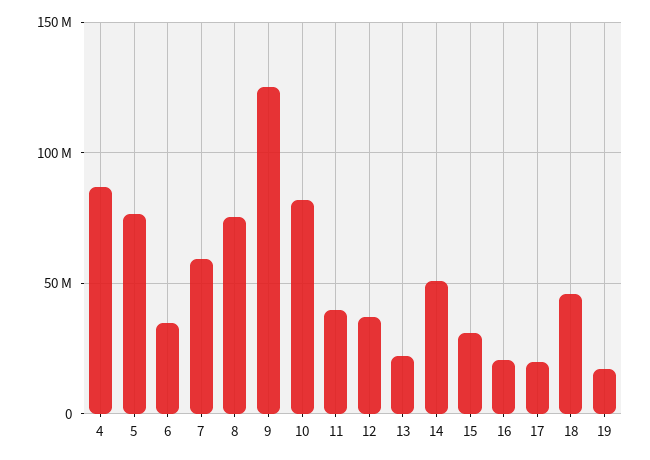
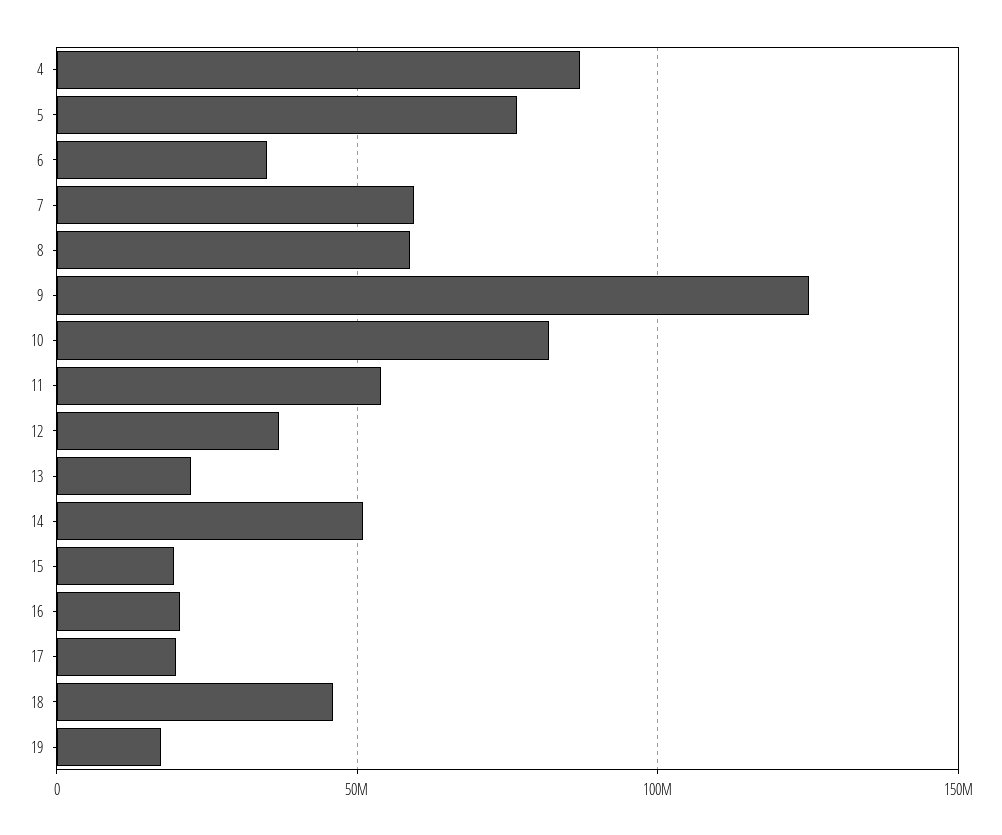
8: 75000000 -> 60000000
11: 40000000 -> 55000000
15: 30000000 -> 20000000

